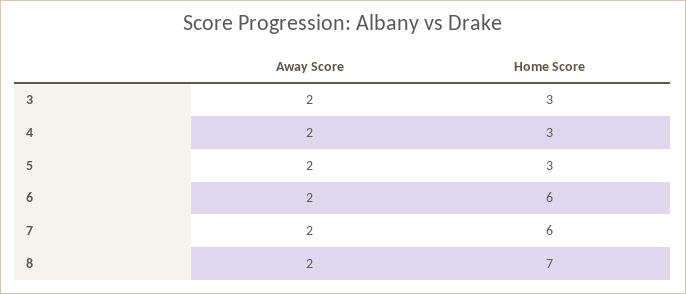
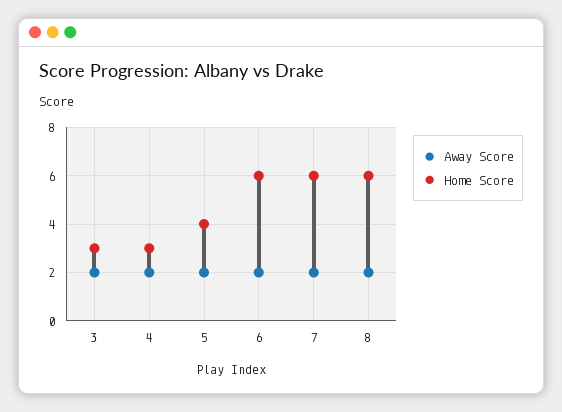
Home Score, 5: 3 -> 4
Home Score, 8: 7 -> 6

